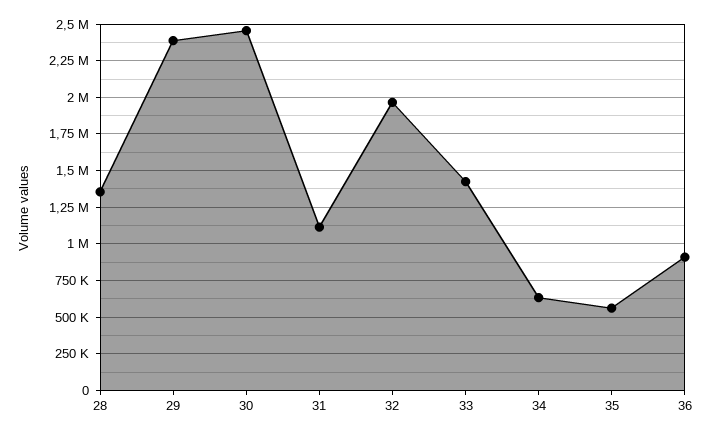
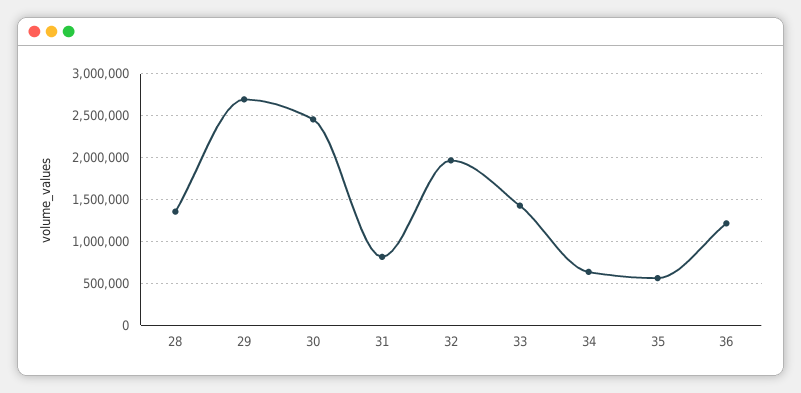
29: 2400000 -> 2700000
31: 1100000 -> 800000
36: 900000 -> 1200000

